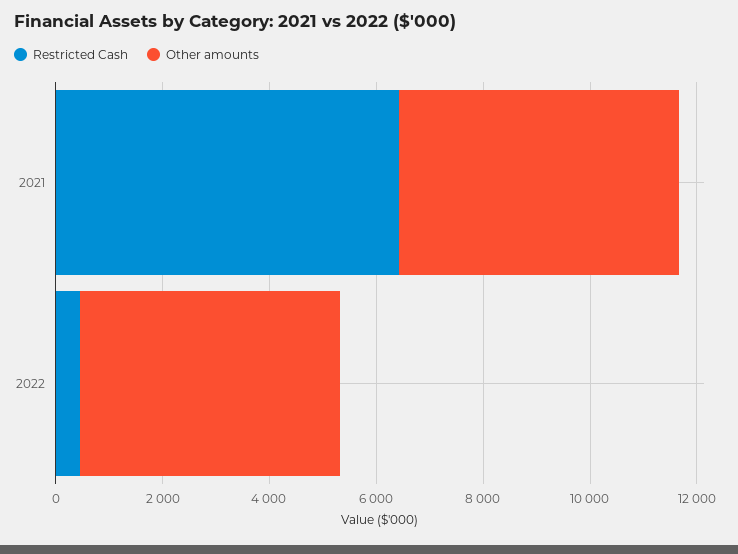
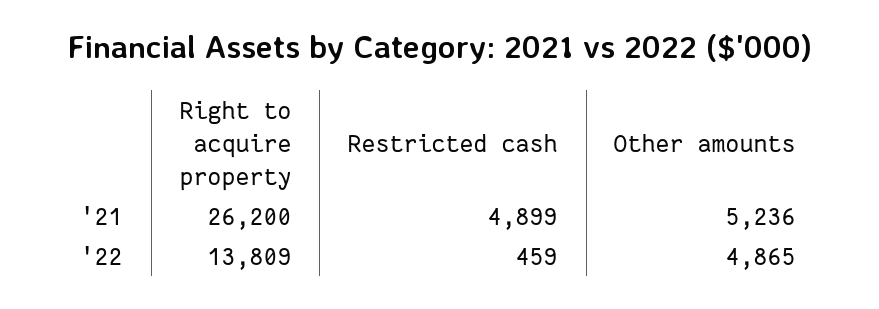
Restricted Cash, 2021: 6500 -> 4899
Right to acquire property, 2021: none -> 26200
Right to acquire property, 2022: none -> 13809

